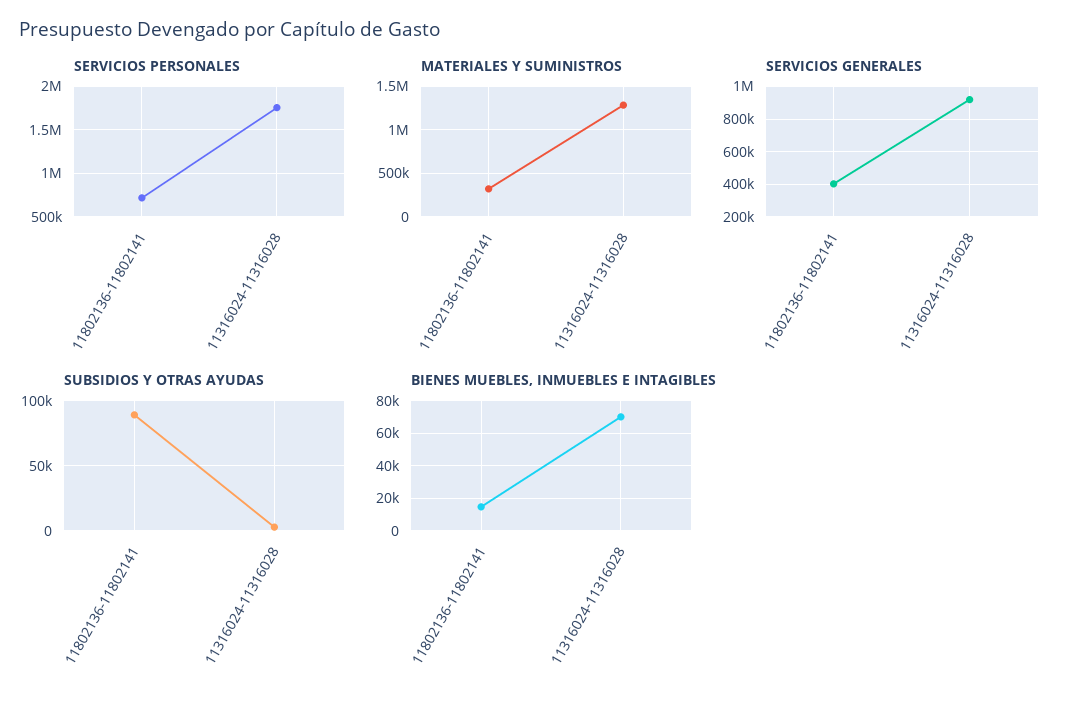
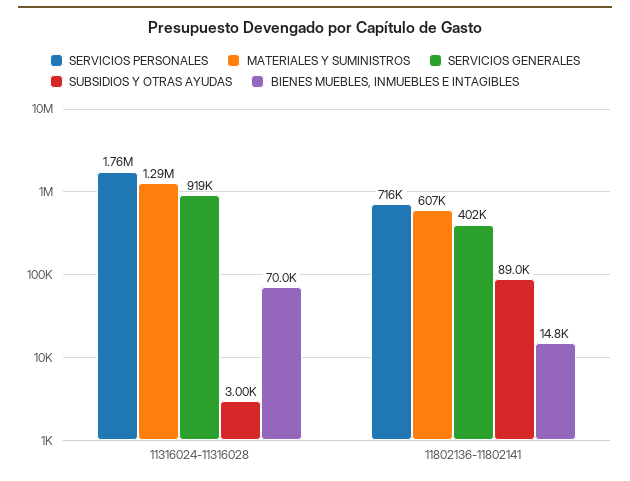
MATERIALES Y SUMINISTROS, 11802136-11802141: 300000 -> 607000

